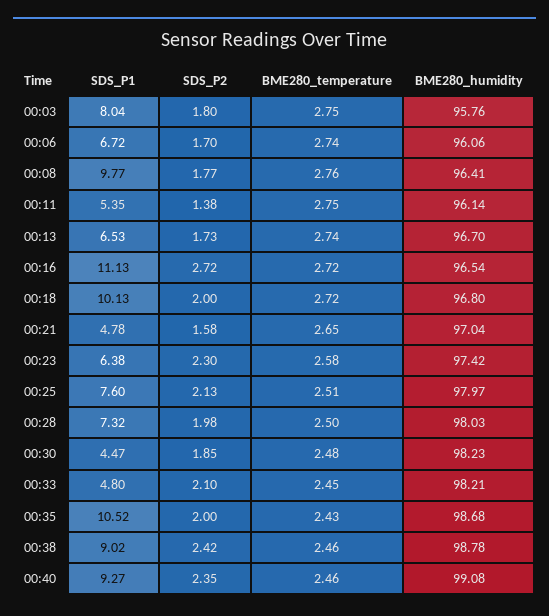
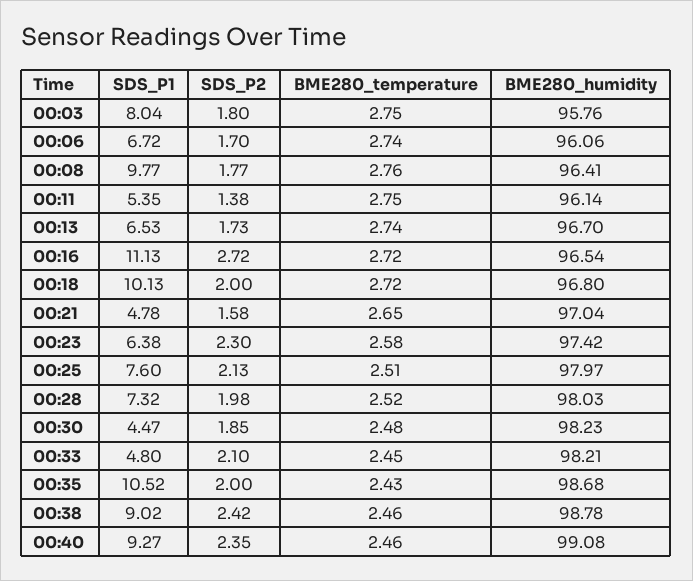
BME280_temperature, 00:28: 2.5 -> 2.52

